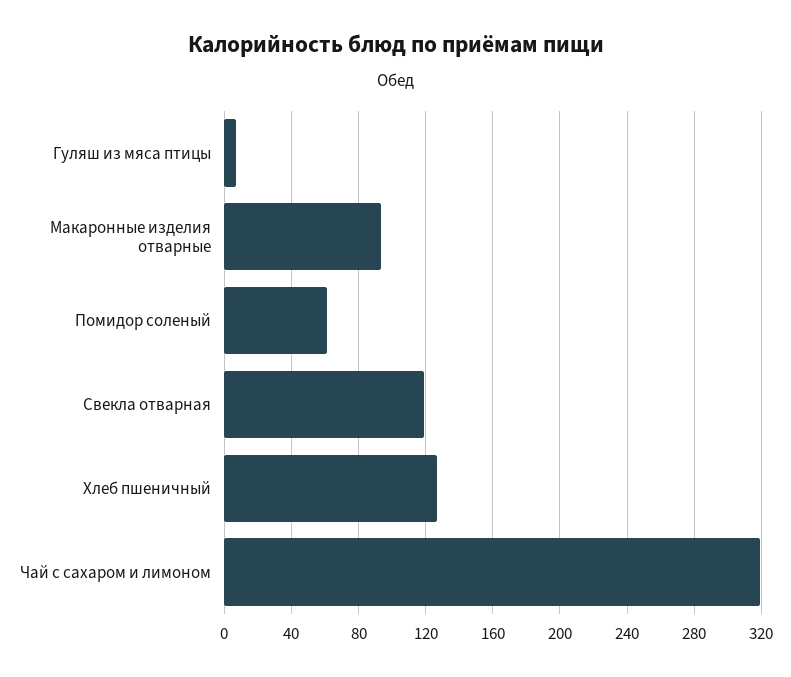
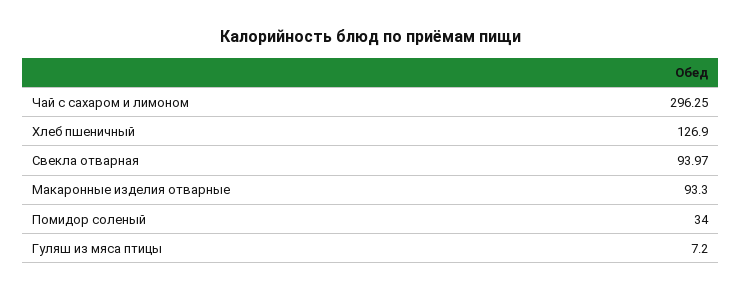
Помидор соленый: 60 -> 34
Свекла отварная: 120 -> 93.97
Чай с сахаром и лимоном: 320 -> 296.25

